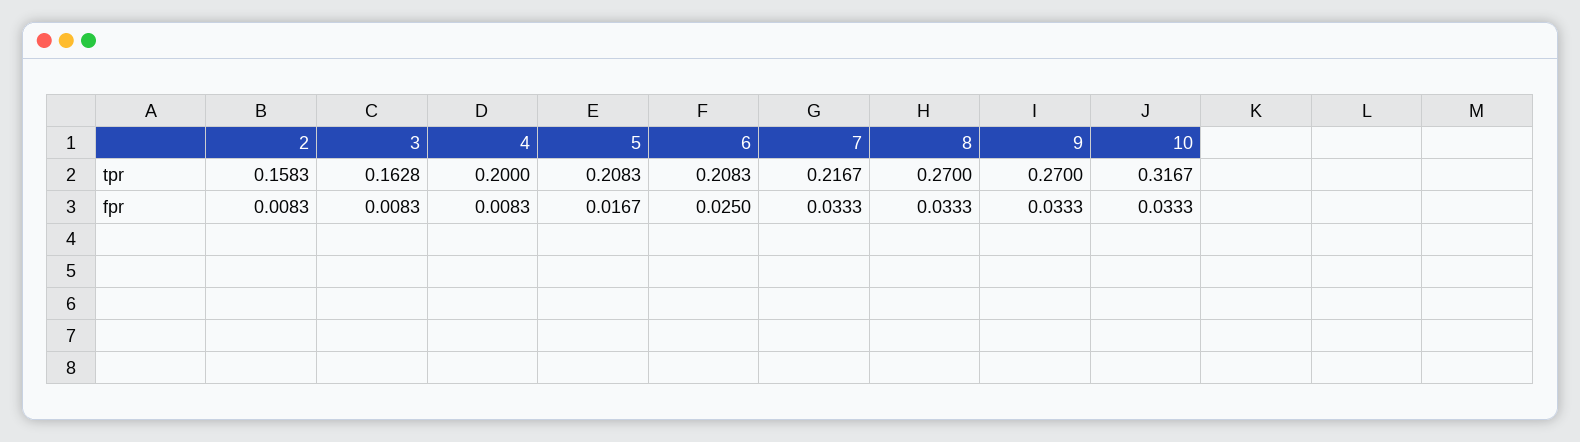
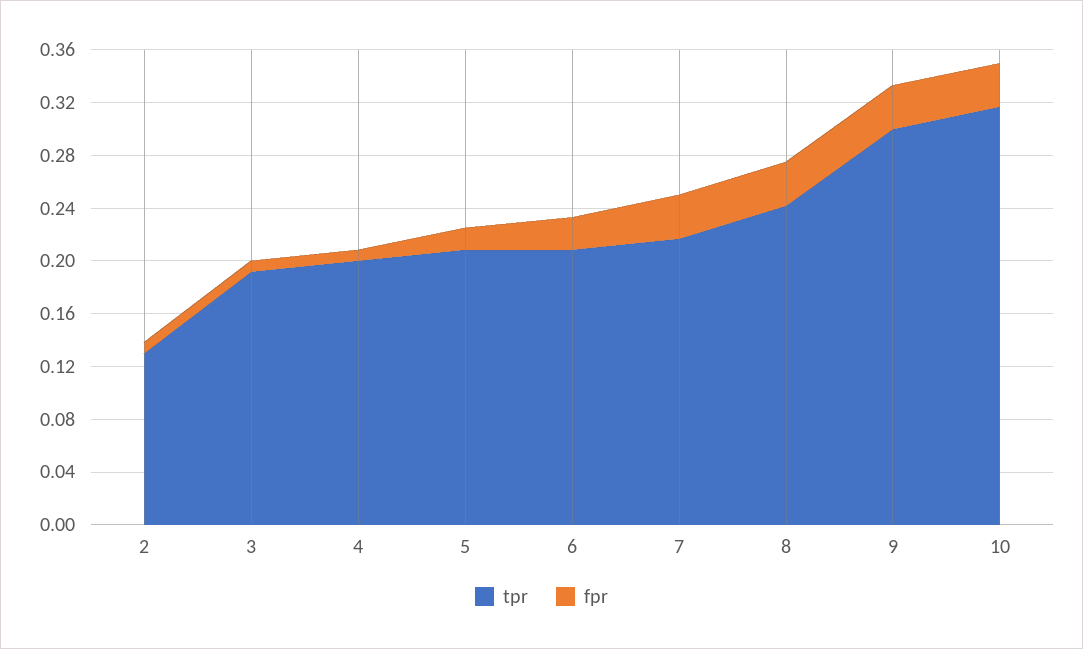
tpr, 2: 0.1583 -> 0.13
tpr, 3: 0.1628 -> 0.19
tpr, 8: 0.27 -> 0.24
tpr, 9: 0.27 -> 0.3

